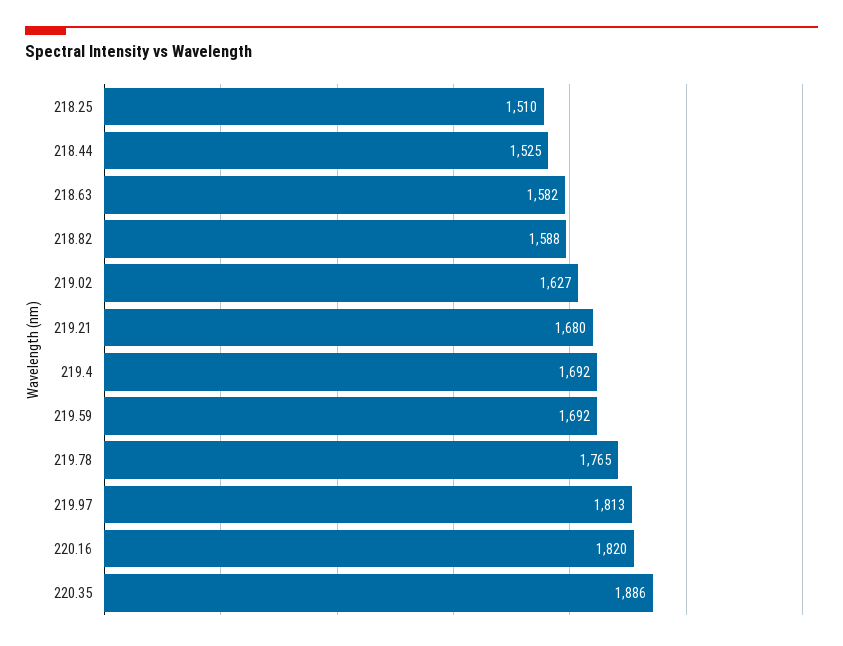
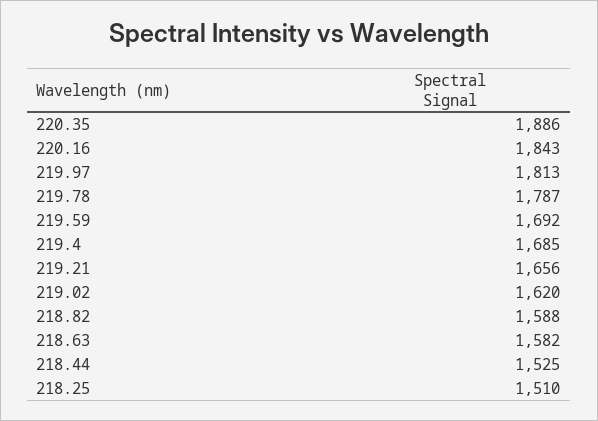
219.02: 1627 -> 1620
219.21: 1680 -> 1656
219.4: 1692 -> 1685
219.78: 1765 -> 1787
220.16: 1820 -> 1843

